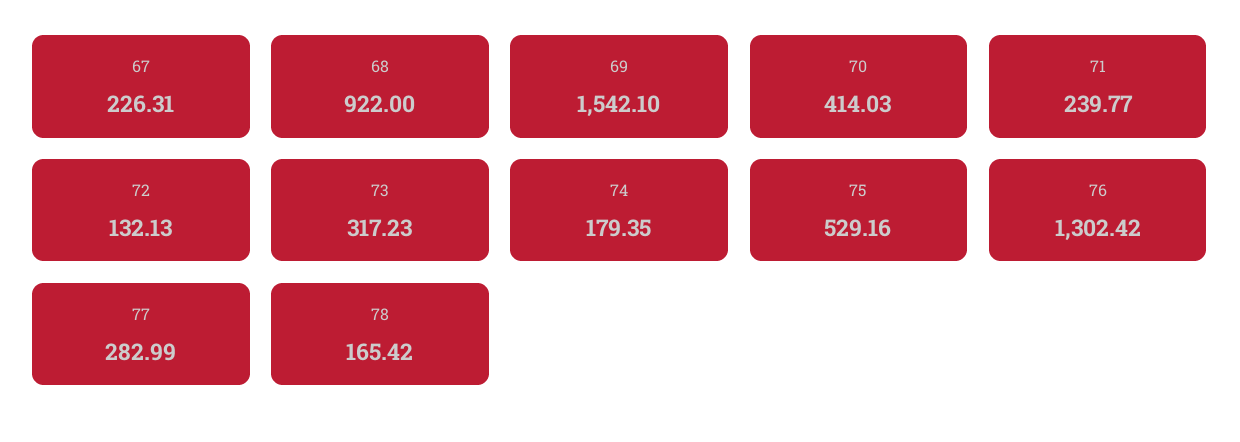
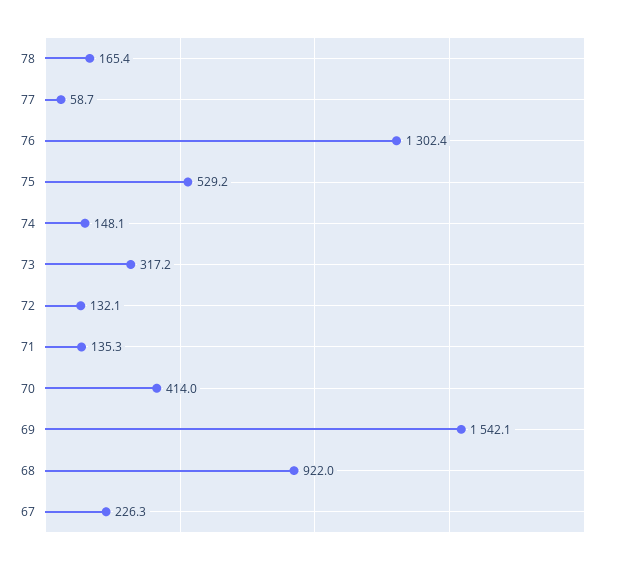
71: 239.77 -> 135.3
74: 179.35 -> 148.1
77: 282.99 -> 58.7

